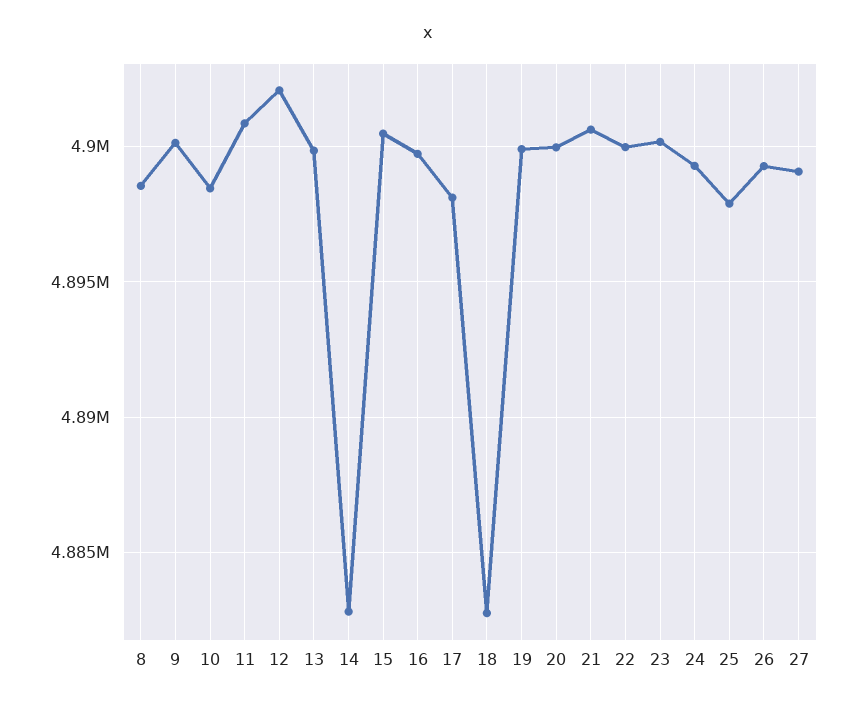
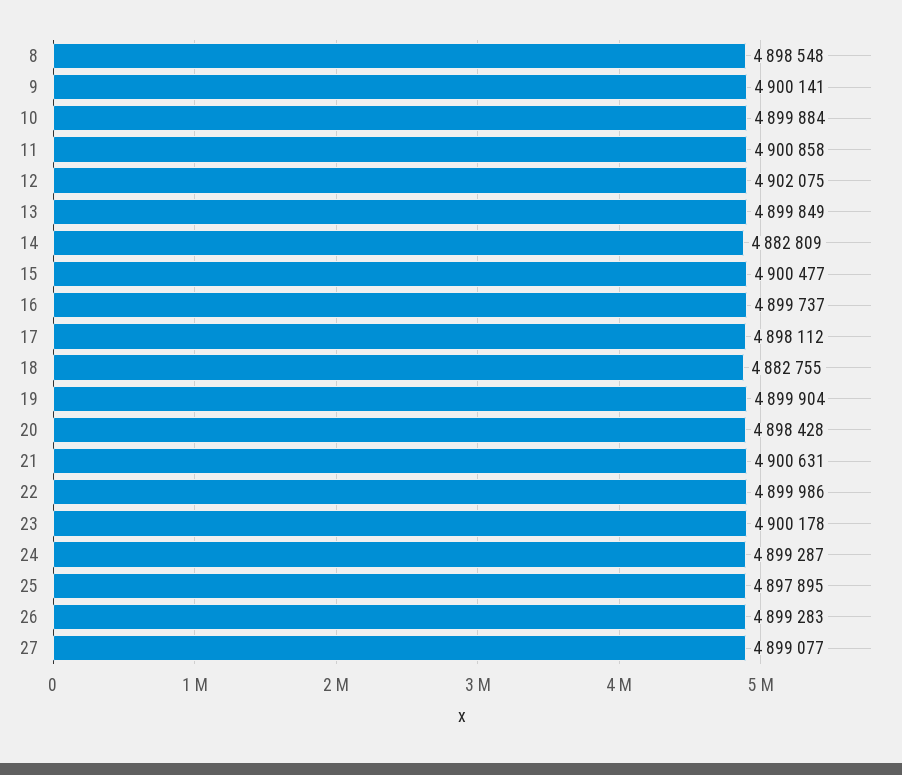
10: 4898500 -> 4899884
20: 4900000 -> 4898428

